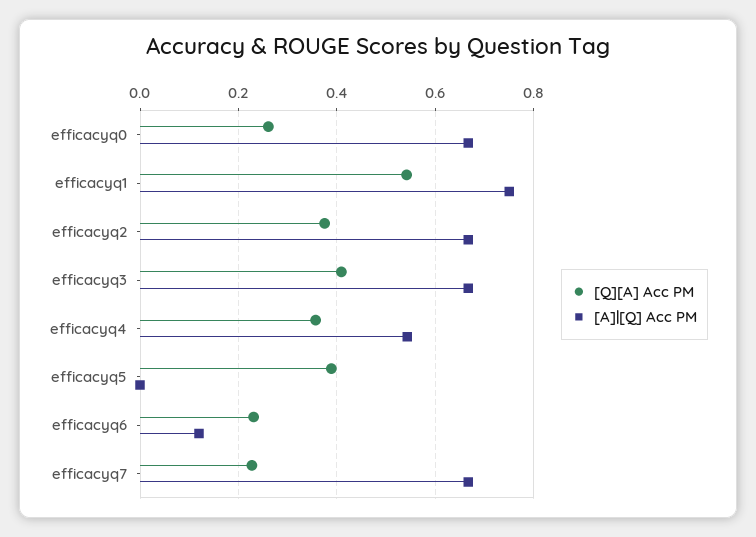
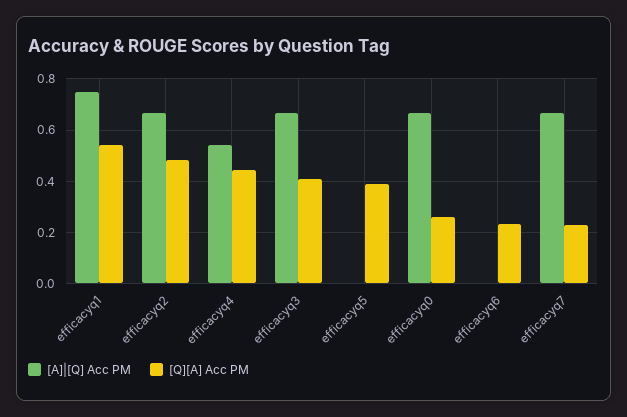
[Q][A] Acc PM, efficacyq2: 0.38 -> 0.475
[Q][A] Acc PM, efficacyq4: 0.36 -> 0.45
[A]|[Q] Acc PM, efficacyq6: 0.12 -> 0

